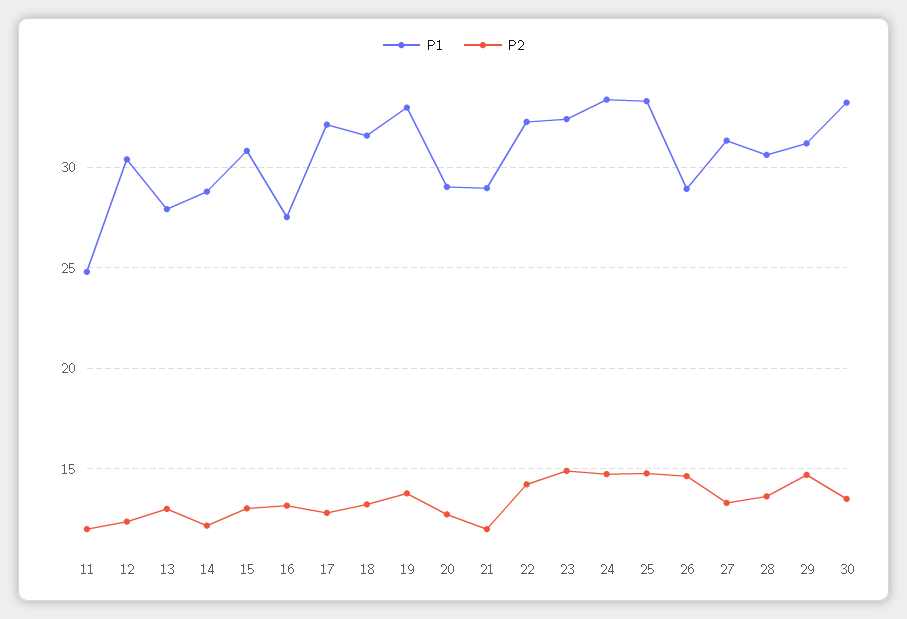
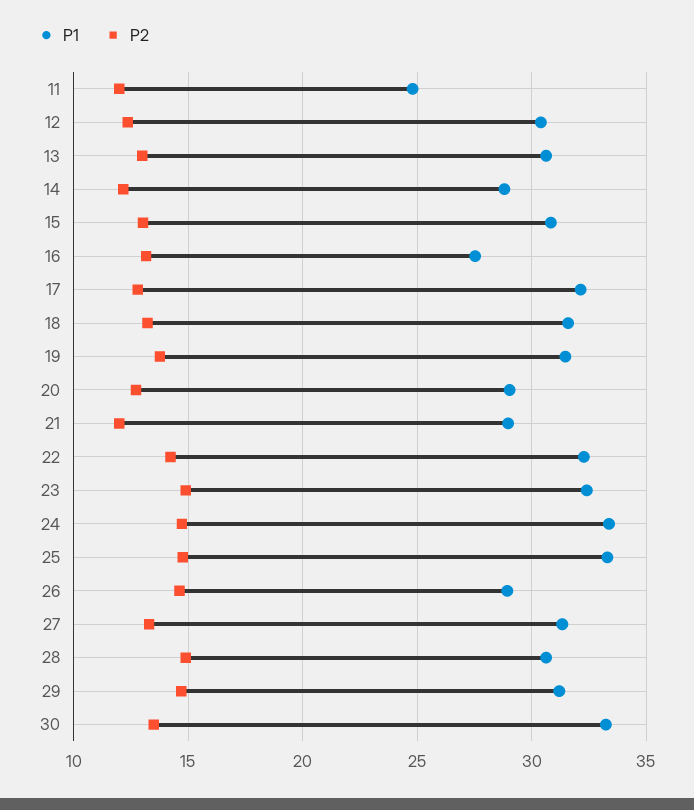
P1, 13: 28 -> 30.5
P1, 19: 33 -> 31.5
P2, 28: 13.5 -> 15

